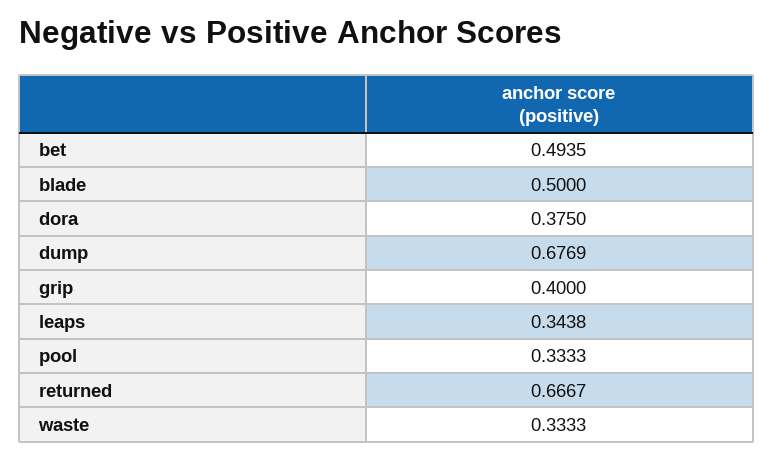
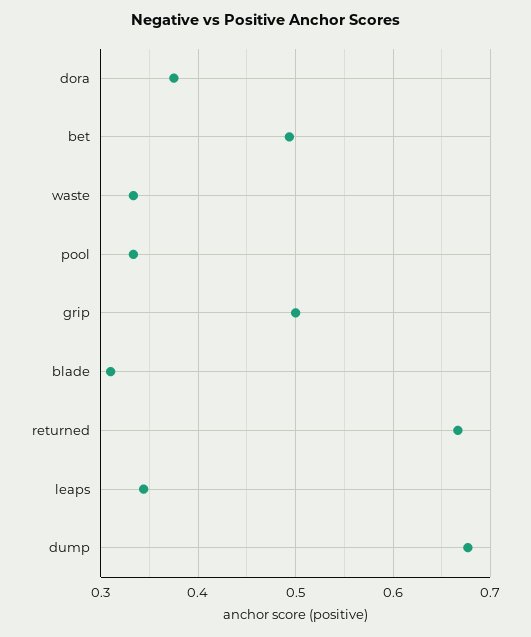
blade: 0.5 -> 0.31
grip: 0.4 -> 0.5

